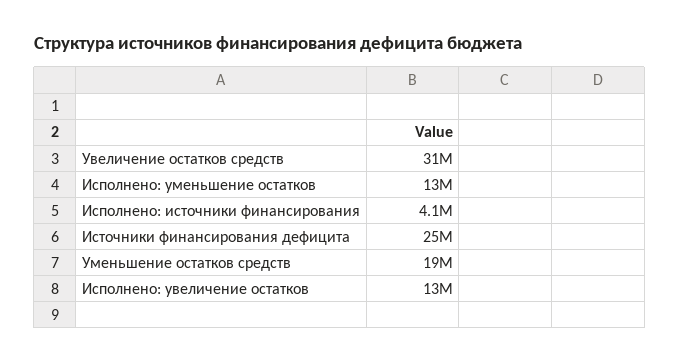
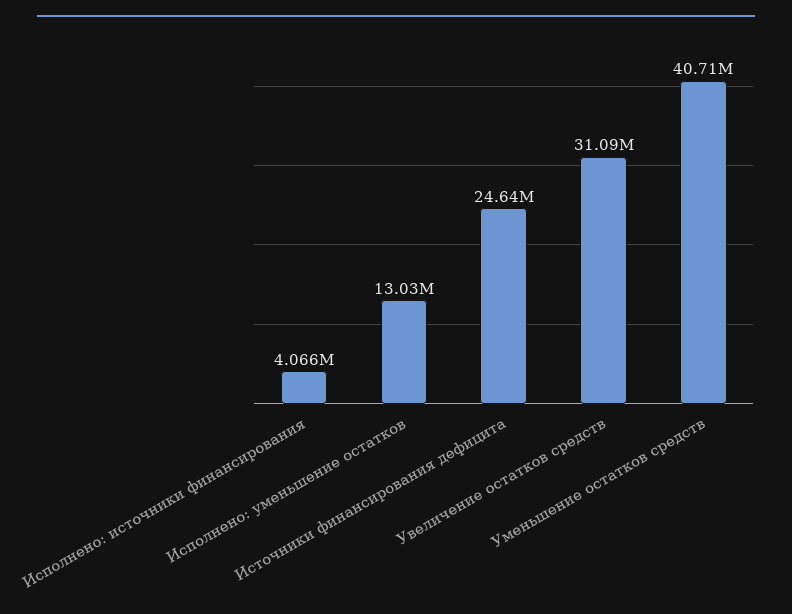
Уменьшение остатков средств: 19000000 -> 40710000
Исполнено: увеличение остатков: 13000000 -> none

